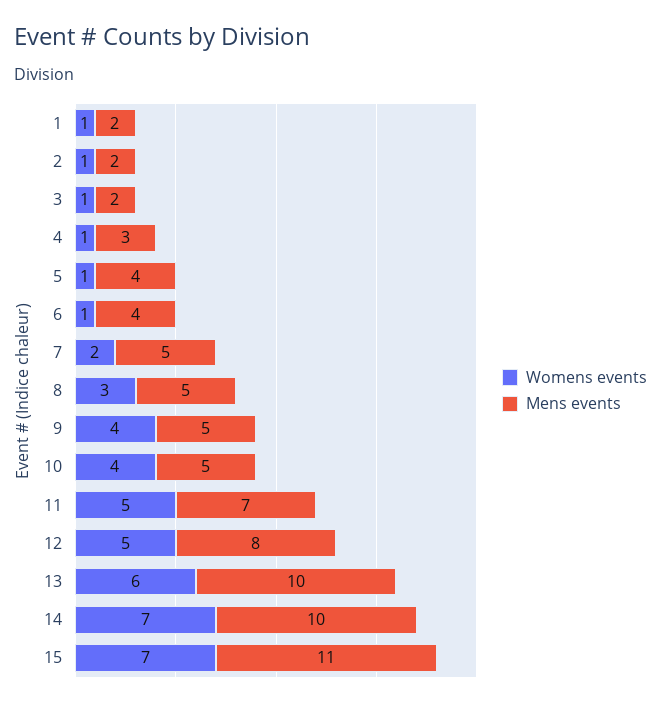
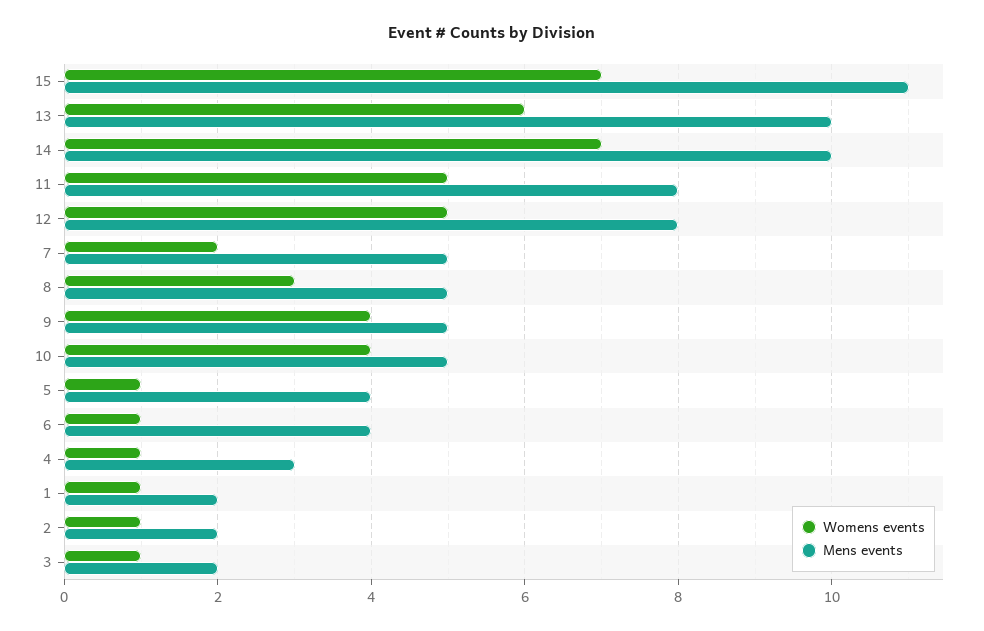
Mens events, 11: 7 -> 8

